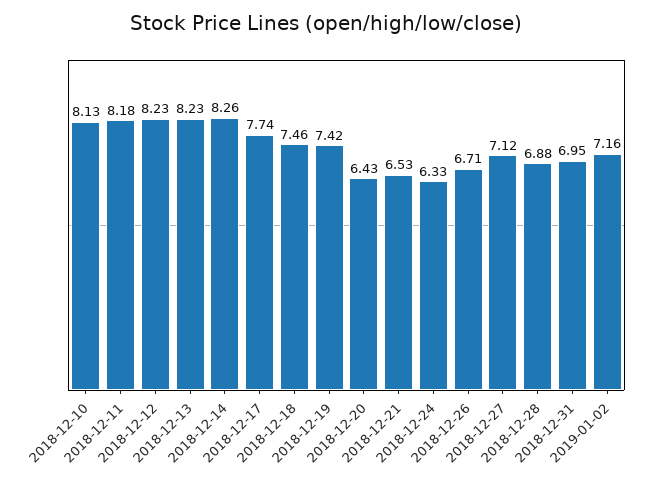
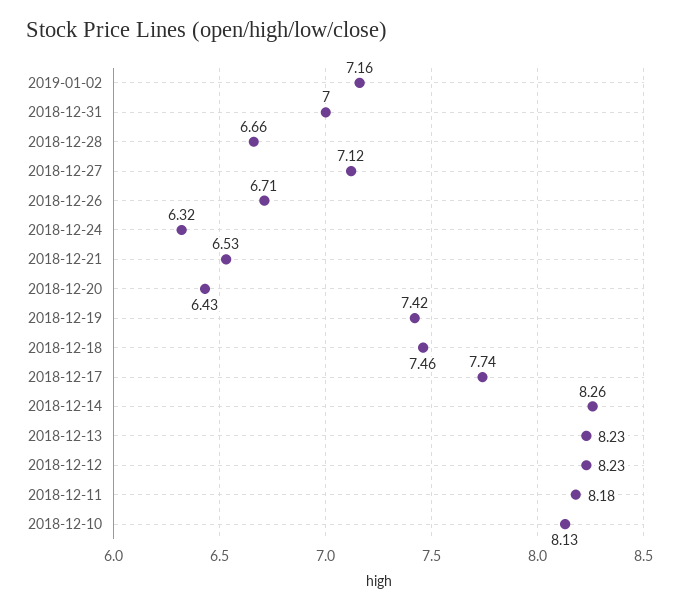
2018-12-24: 6.33 -> 6.32
2018-12-28: 6.88 -> 6.66
2018-12-31: 6.95 -> 7

